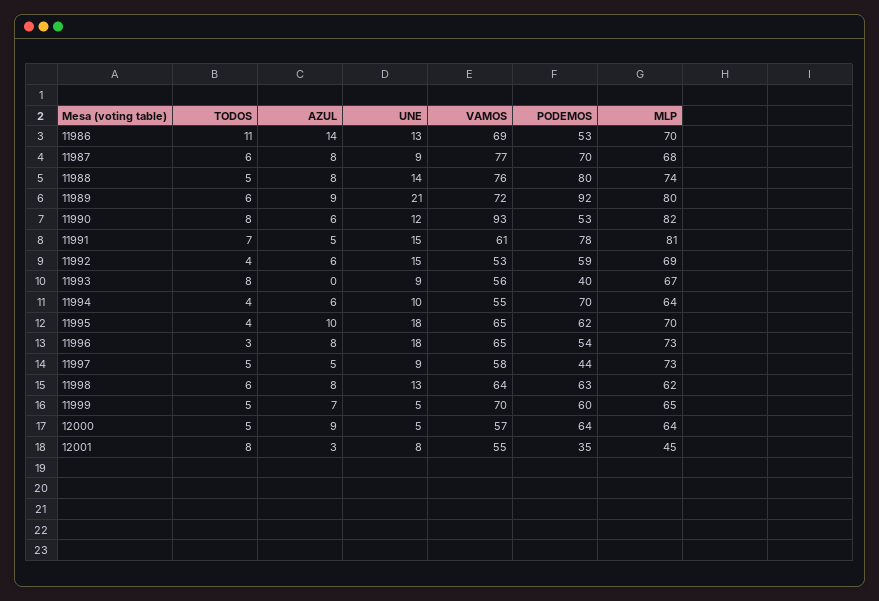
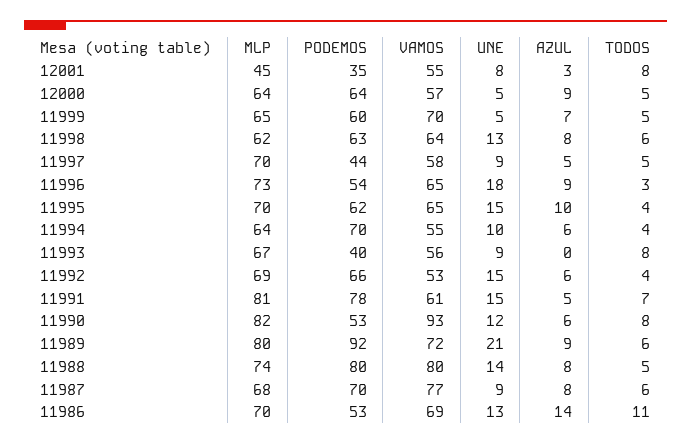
VAMOS, 11988: 76 -> 80
PODEMOS, 11992: 59 -> 66
UNE, 11995: 18 -> 15
AZUL, 11996: 8 -> 9
MLP, 11997: 73 -> 70

